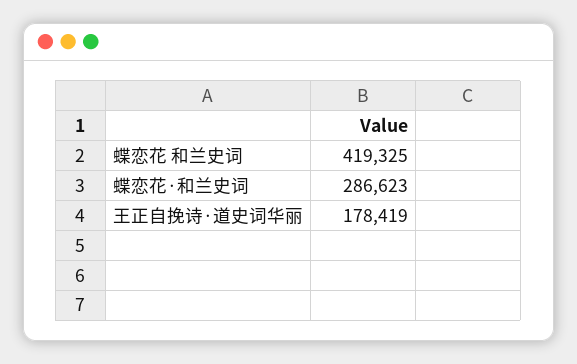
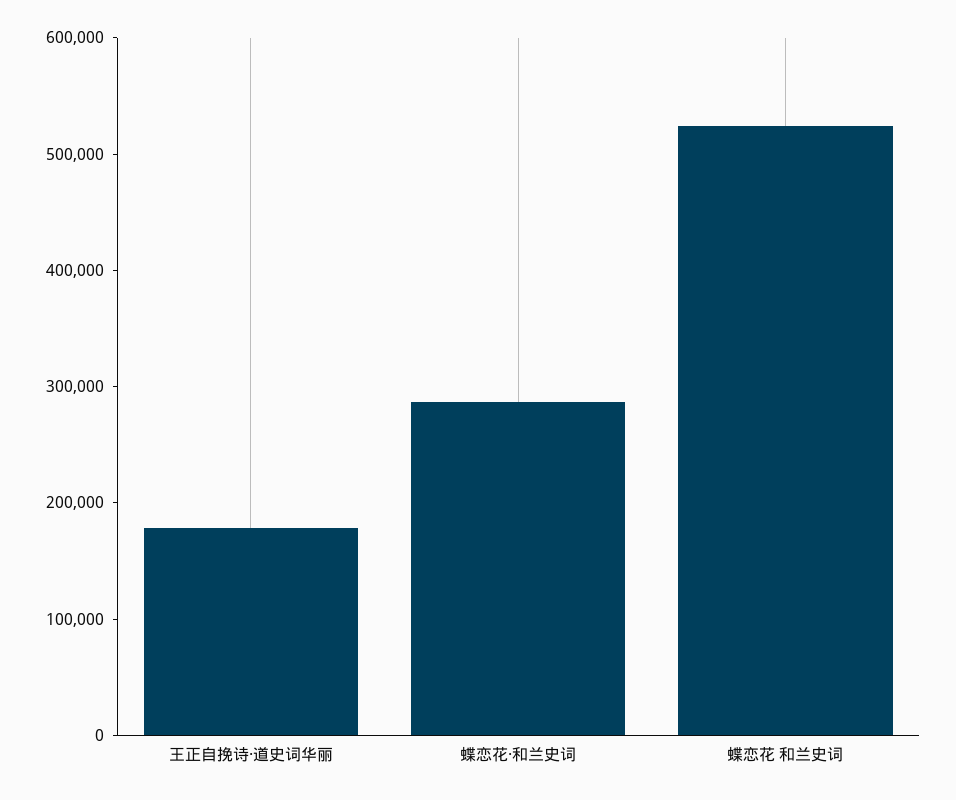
蝶恋花 和兰史词: 419325 -> 520000

